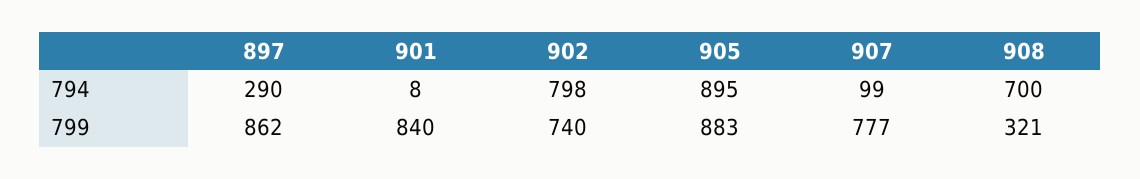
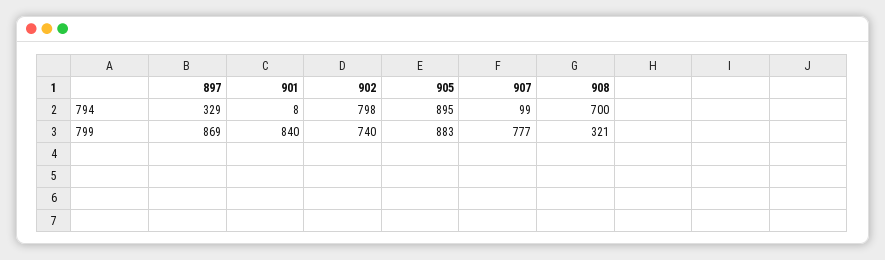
897, 794: 290 -> 329
897, 799: 862 -> 869

